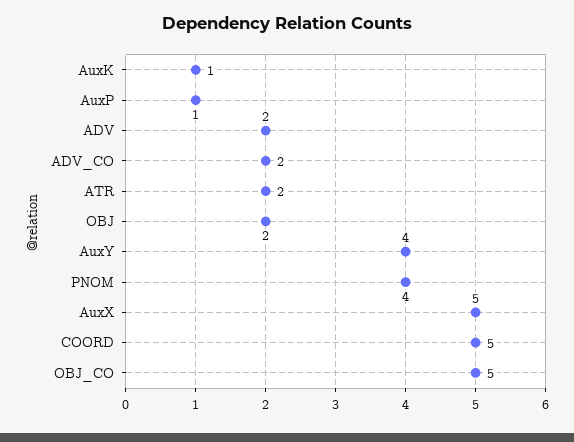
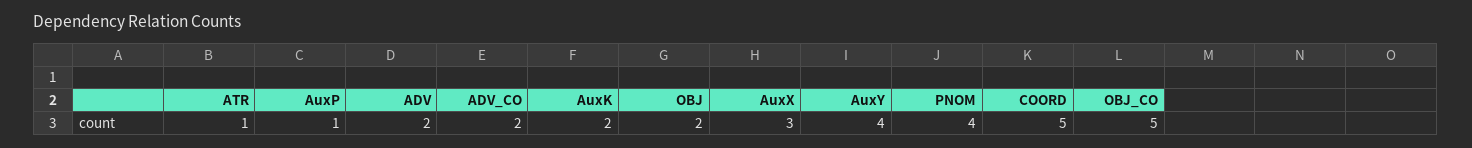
AuxK: 1 -> 2
ATR: 2 -> 1
AuxX: 5 -> 3

